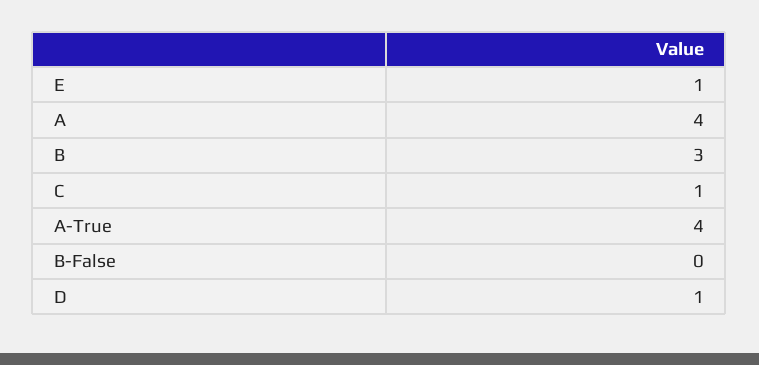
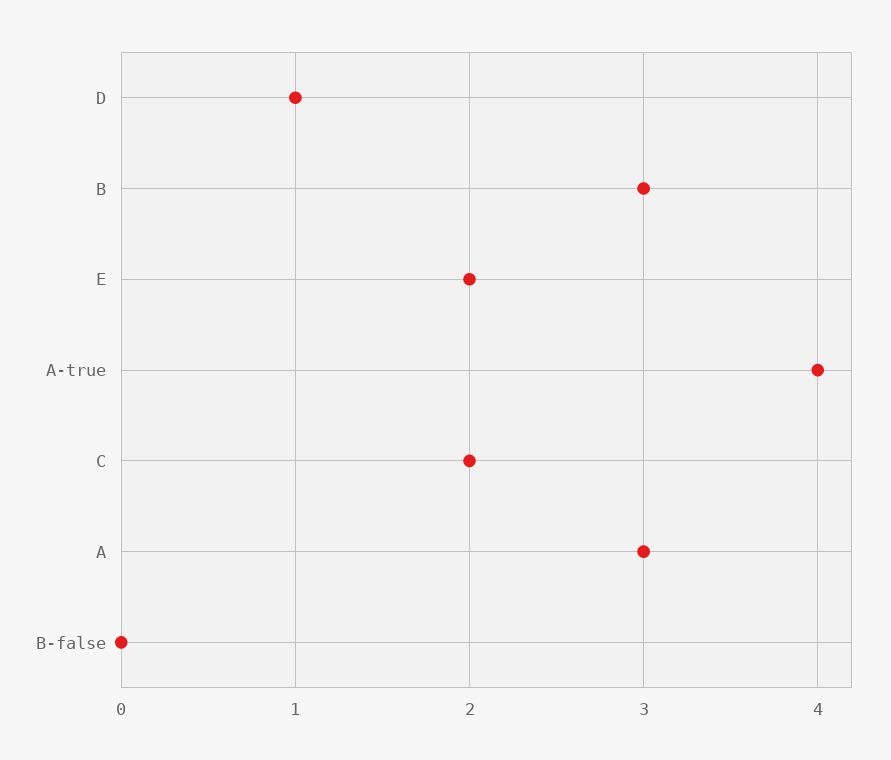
E: 1 -> 2
A: 4 -> 3
C: 1 -> 2

